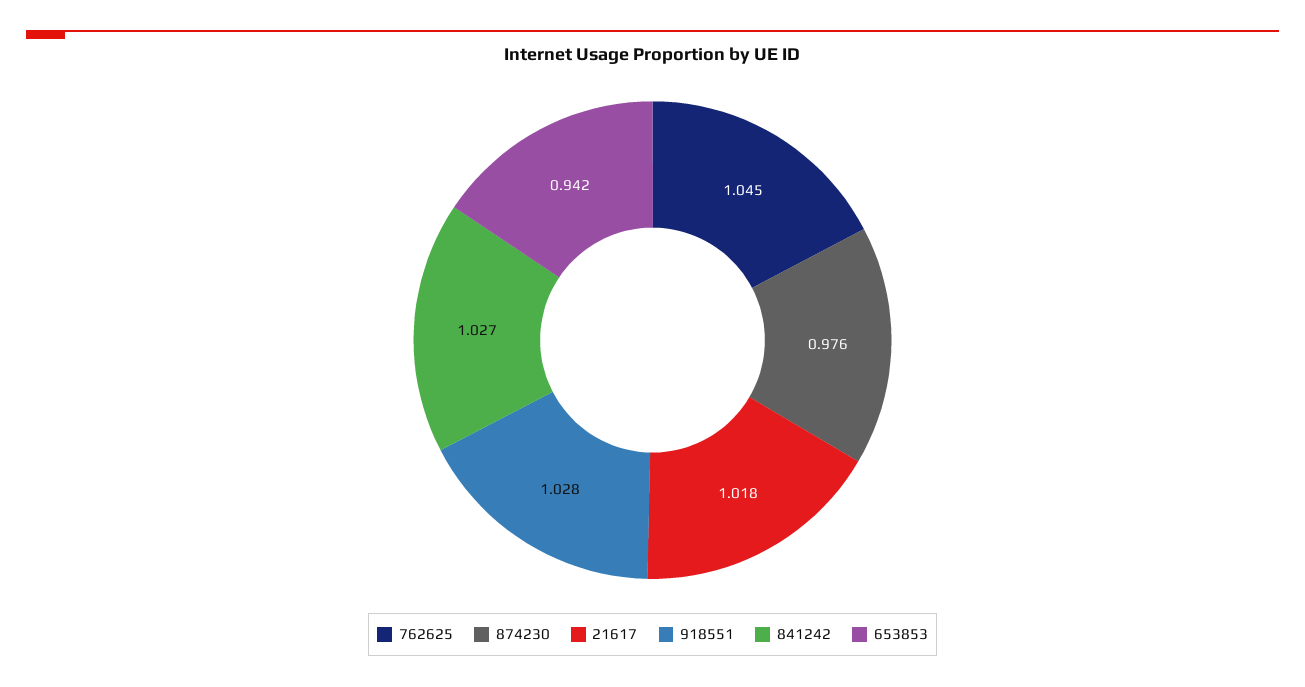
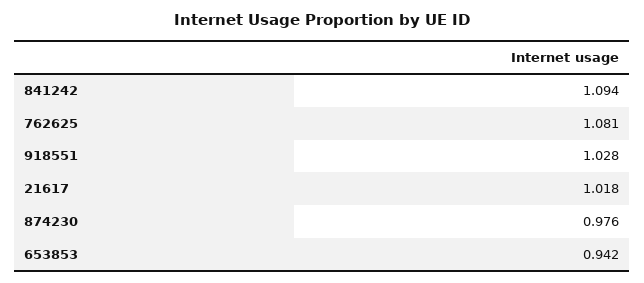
762625: 1.045 -> 1.081
841242: 1.027 -> 1.094

